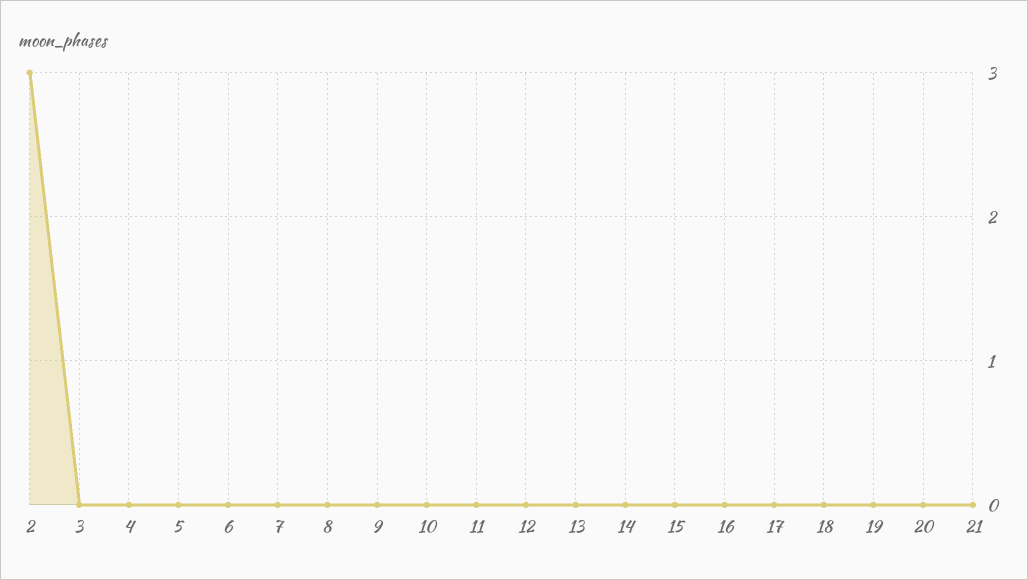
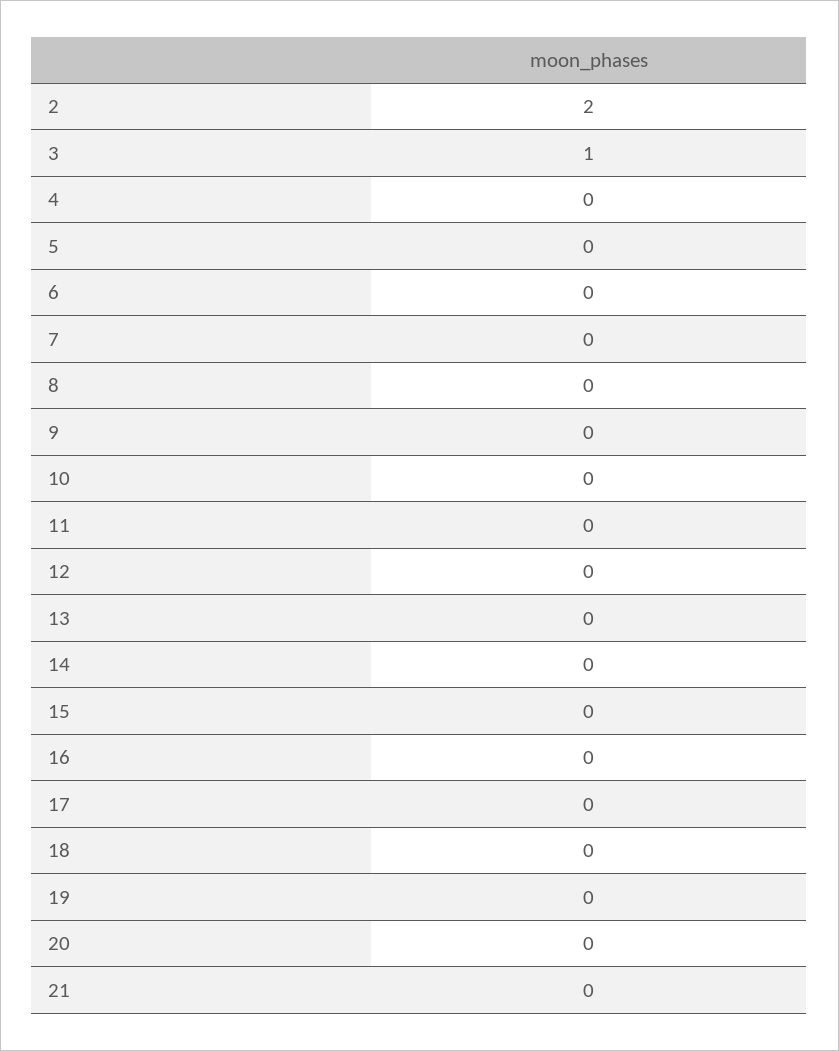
2: 3 -> 2
3: 0 -> 1

